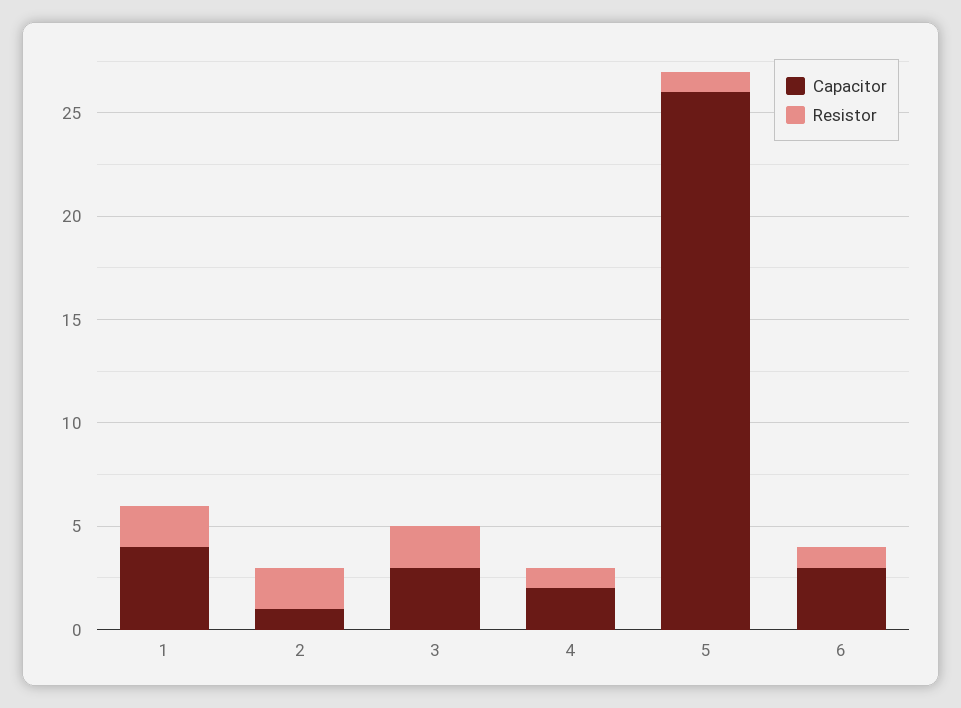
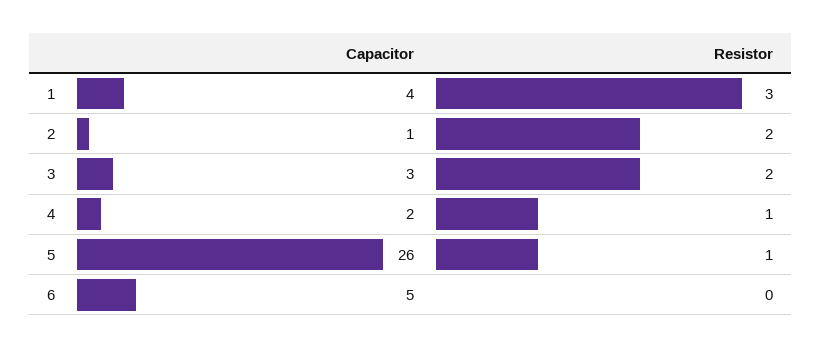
Resistor, 1: 2 -> 3
Capacitor, 6: 3 -> 5
Resistor, 6: 1 -> 0

